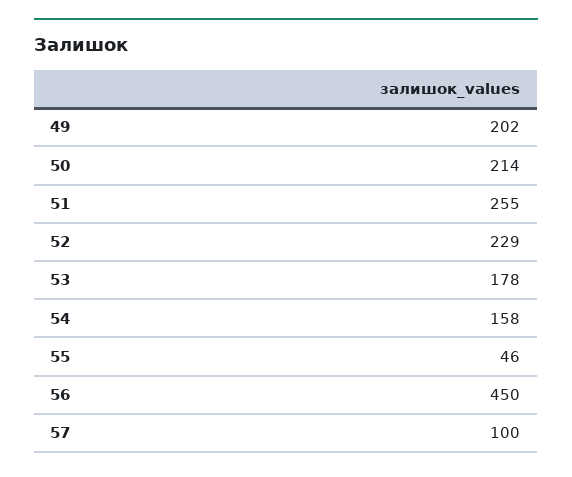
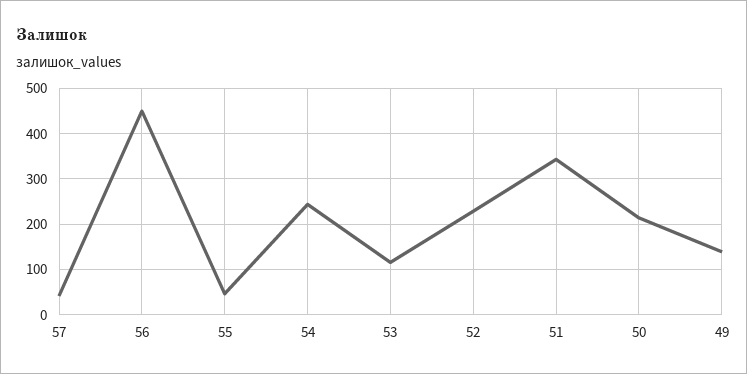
49: 202 -> 140
51: 255 -> 340
53: 178 -> 120
54: 158 -> 240
57: 100 -> 40

